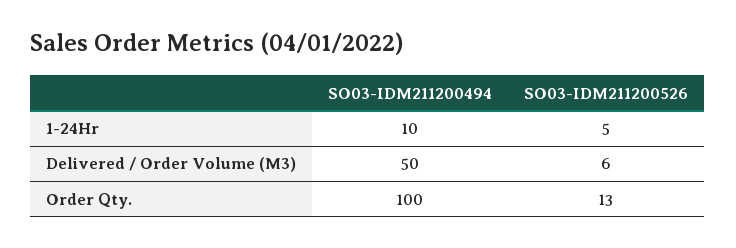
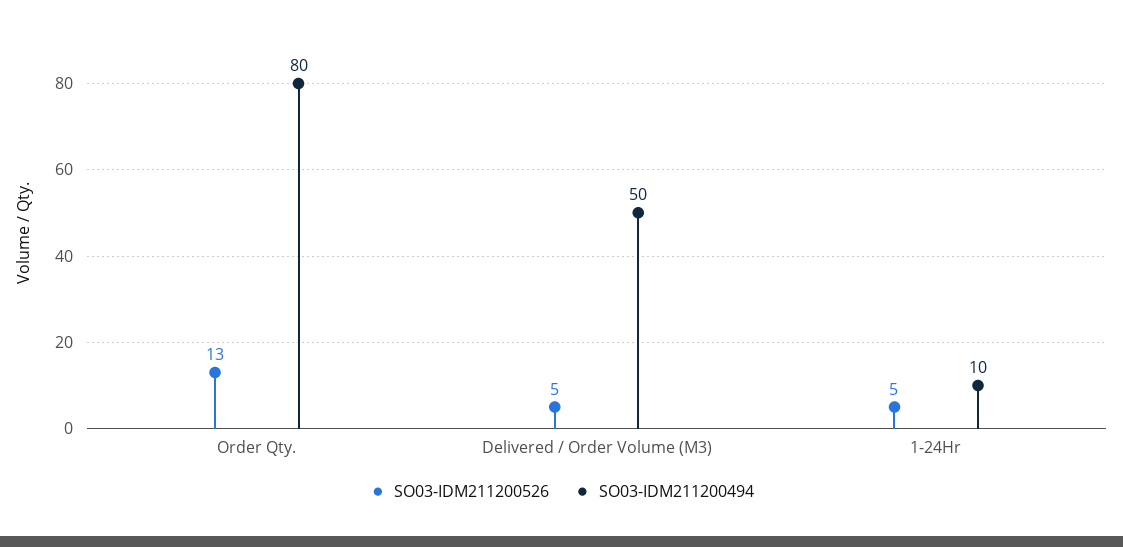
SO03-IDM211200526, Delivered / Order Volume (M3): 6 -> 5
SO03-IDM211200494, Order Qty.: 100 -> 80

